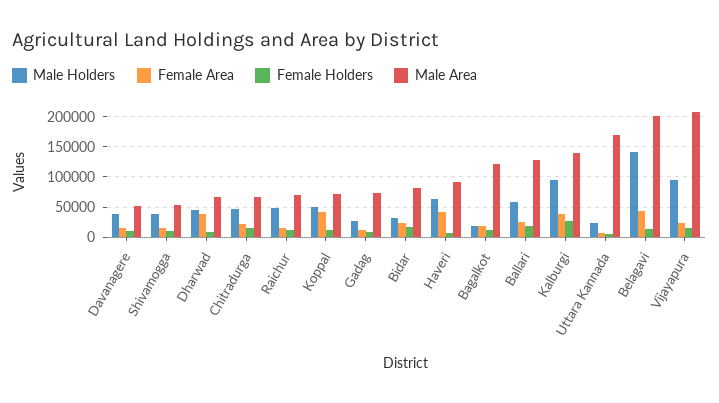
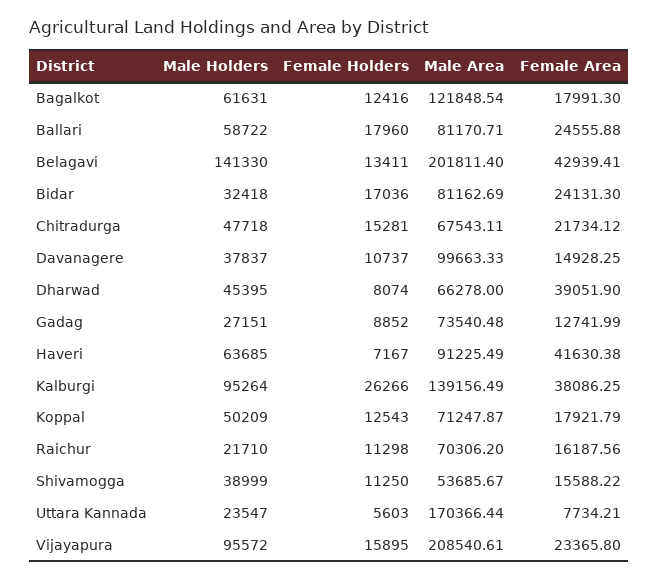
Male Area, Davanagere: 50000 -> 99663.33
Male Holders, Raichur: 50000 -> 21710
Female Area, Koppal: 40000 -> 17921.79
Male Holders, Bagalkot: 20000 -> 61631
Male Area, Ballari: 130000 -> 81170.71

